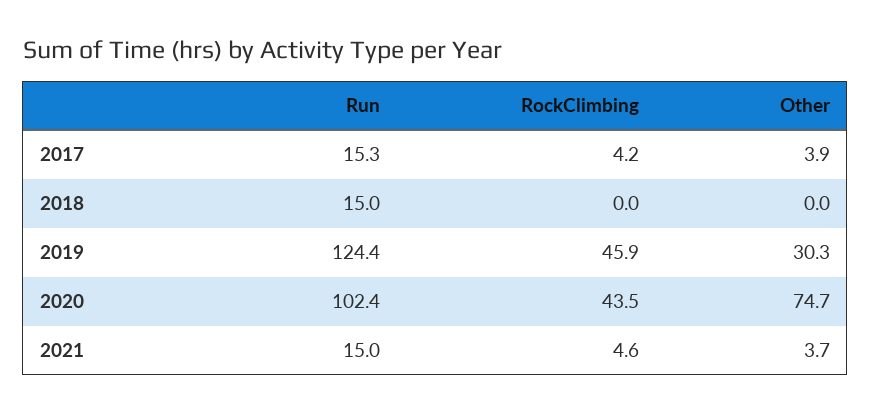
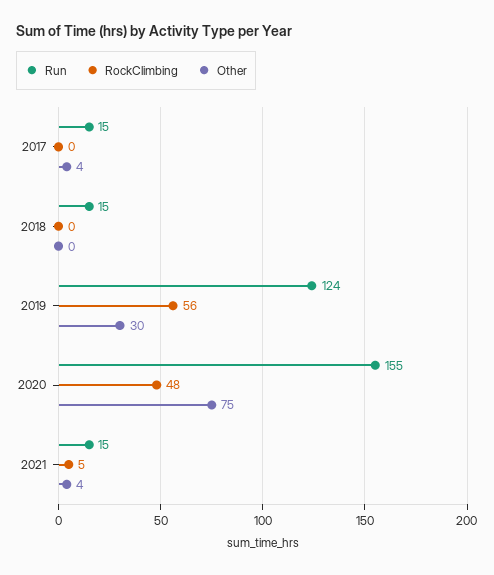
RockClimbing, 2017: 4.2 -> 0
RockClimbing, 2019: 45.9 -> 56
Run, 2020: 102.4 -> 155
RockClimbing, 2020: 43.5 -> 48

